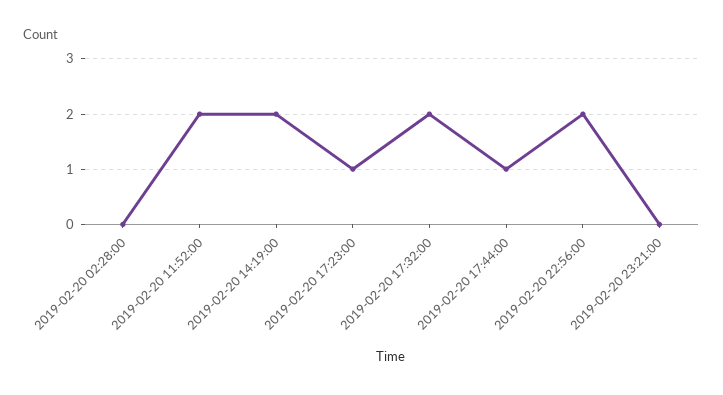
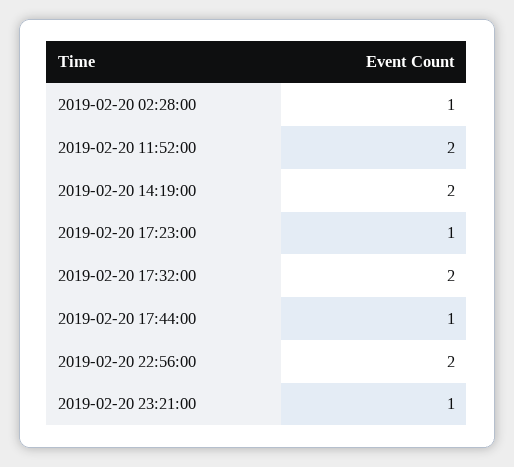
2019-02-20 02:28:00: 0 -> 1
2019-02-20 23:21:00: 0 -> 1

